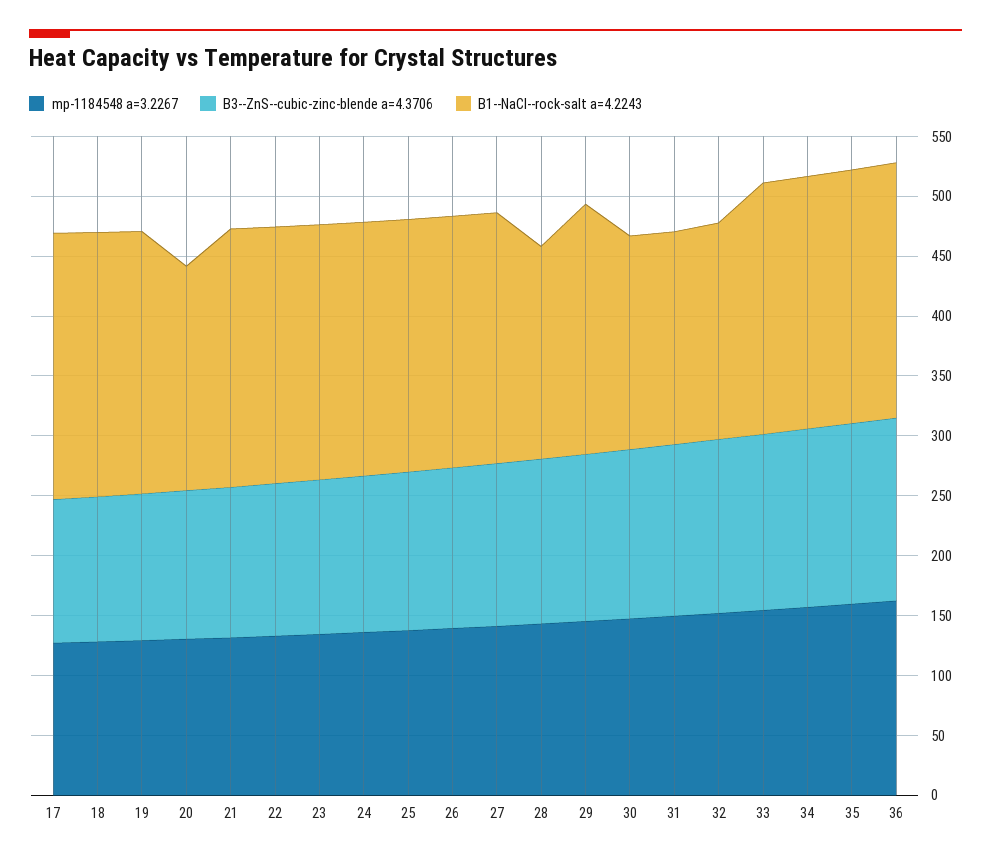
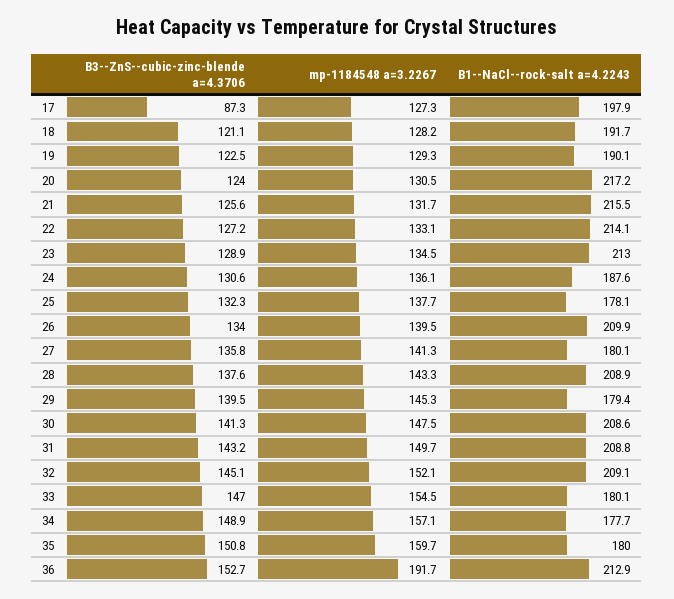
B3--ZnS--cubic-zinc-blende a=4.3706, 17: 120 -> 87.3
B1--NaCl--rock-salt a=4.2243, 17: 220 -> 197.9
B1--NaCl--rock-salt a=4.2243, 18: 220 -> 191.7
B1--NaCl--rock-salt a=4.2243, 19: 220 -> 190.1
B1--NaCl--rock-salt a=4.2243, 20: 190 -> 217.2
B1--NaCl--rock-salt a=4.2243, 24: 210 -> 187.6
B1--NaCl--rock-salt a=4.2243, 25: 210 -> 178.1
B1--NaCl--rock-salt a=4.2243, 27: 210 -> 180.1
B1--NaCl--rock-salt a=4.2243, 28: 180 -> 208.9
B1--NaCl--rock-salt a=4.2243, 29: 210 -> 179.4
B1--NaCl--rock-salt a=4.2243, 30: 180 -> 208.6
B1--NaCl--rock-salt a=4.2243, 31: 180 -> 208.8
B1--NaCl--rock-salt a=4.2243, 32: 180 -> 209.1
B1--NaCl--rock-salt a=4.2243, 33: 210 -> 180.1
B1--NaCl--rock-salt a=4.2243, 34: 210 -> 177.7
B1--NaCl--rock-salt a=4.2243, 35: 210 -> 180
mp-1184548 a=3.2267, 36: 160 -> 191.7

